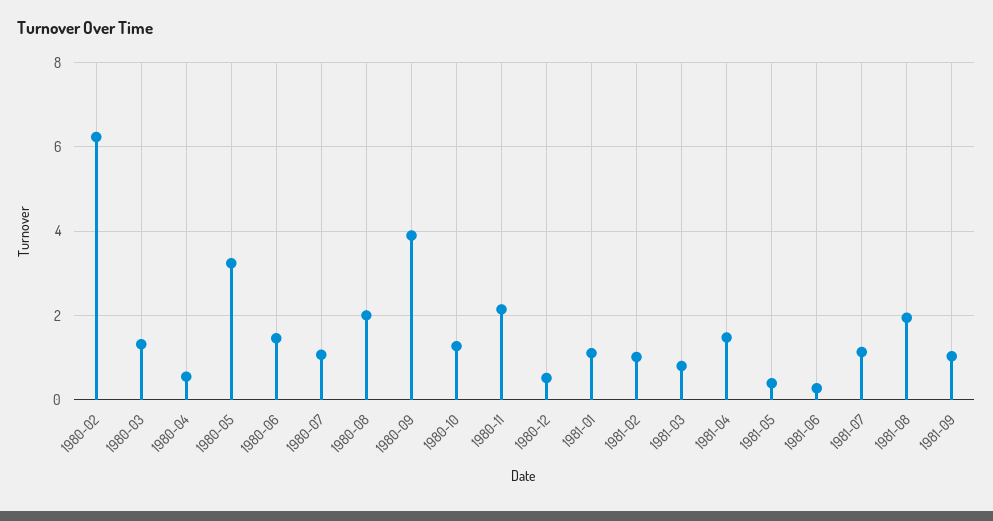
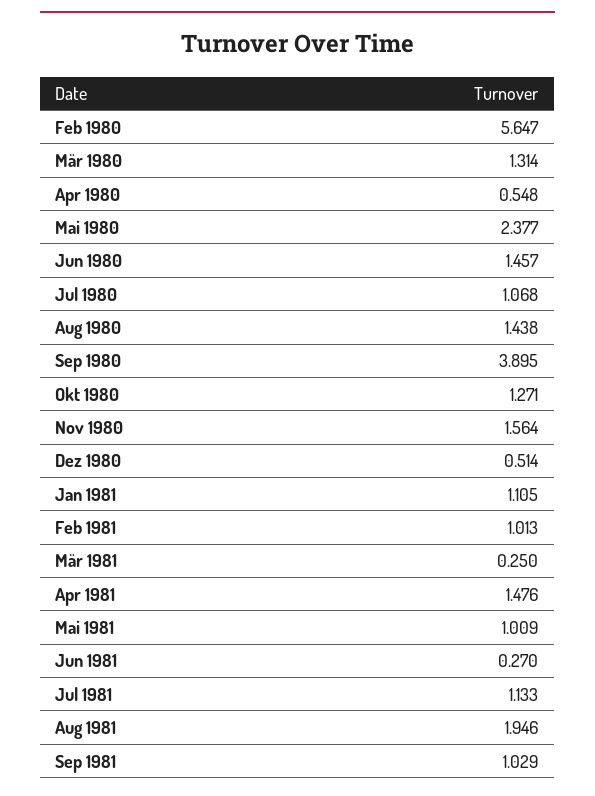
1980-02: 6.2 -> 5.647
1980-05: 3.2 -> 2.377
1980-08: 2 -> 1.438
1980-11: 2.2 -> 1.564
1981-03: 0.8 -> 0.25
1981-05: 0.4 -> 1.009

